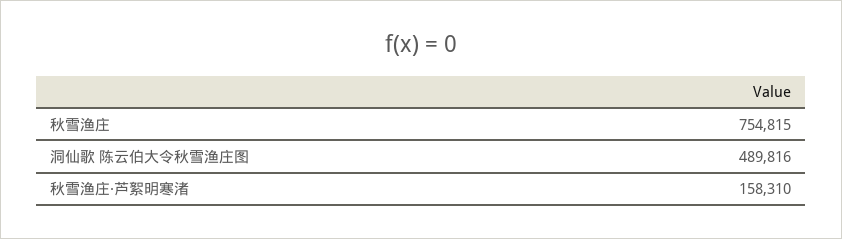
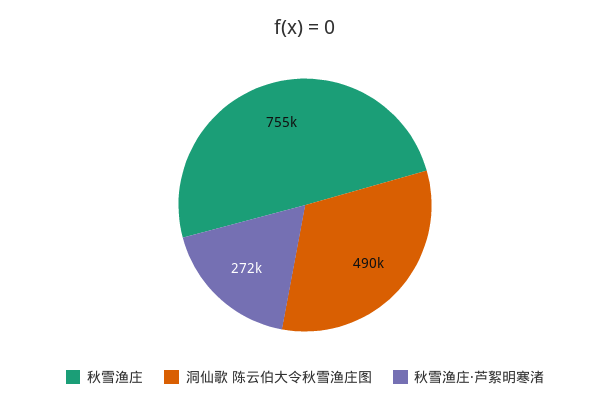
秋雪渔庄·芦絮明寒渚: 158310 -> 272000

